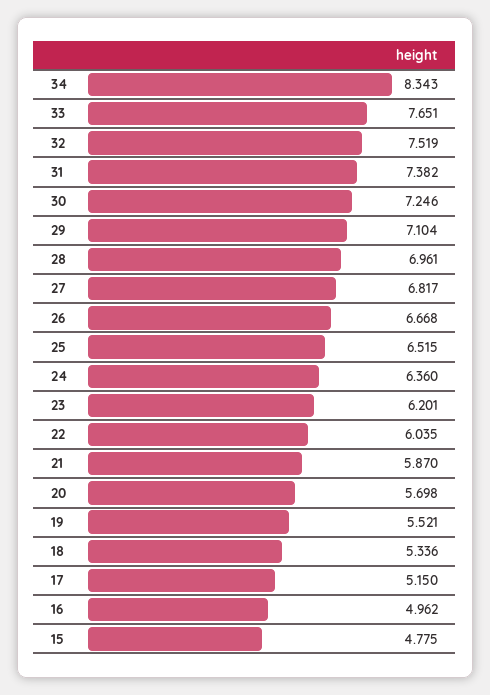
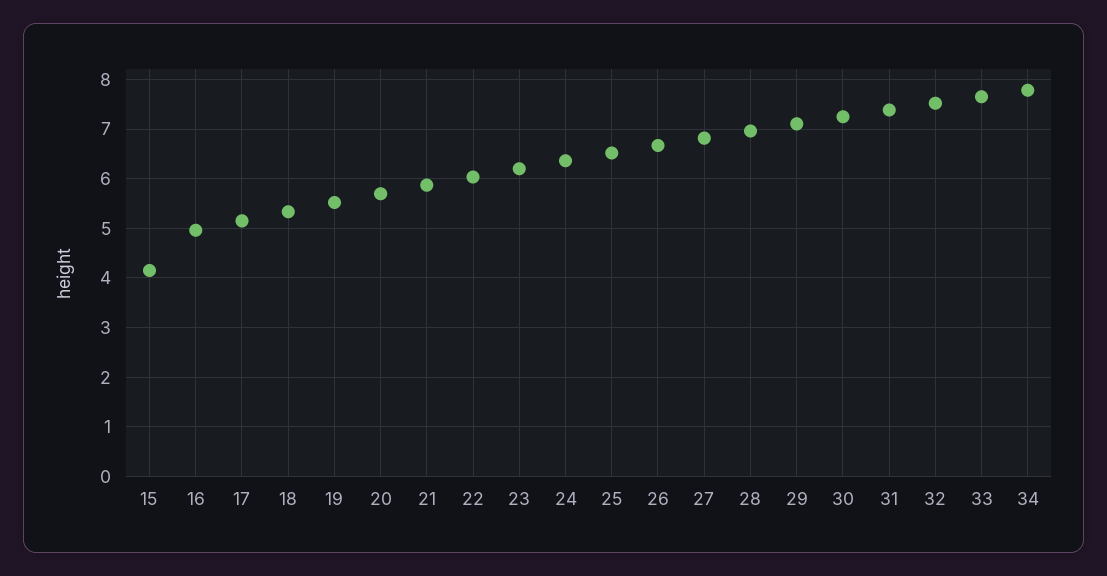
34: 8.343 -> 7.8
15: 4.775 -> 4.2

